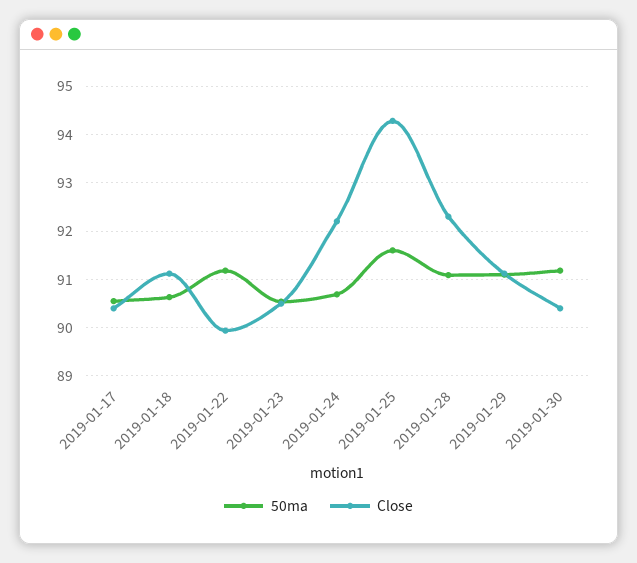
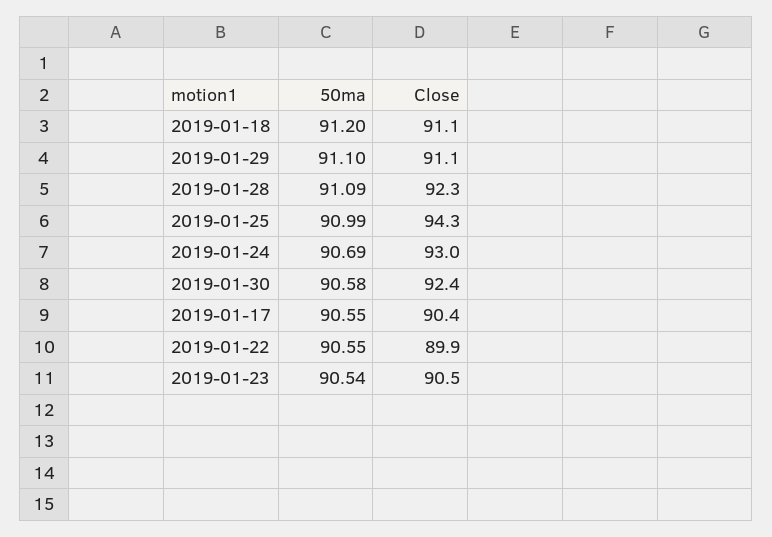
50ma, 2019-01-18: 90.6 -> 91.2
50ma, 2019-01-22: 91.2 -> 90.55
Close, 2019-01-24: 92.2 -> 93
50ma, 2019-01-25: 91.6 -> 90.99
50ma, 2019-01-30: 91.2 -> 90.58
Close, 2019-01-30: 90.4 -> 92.4

